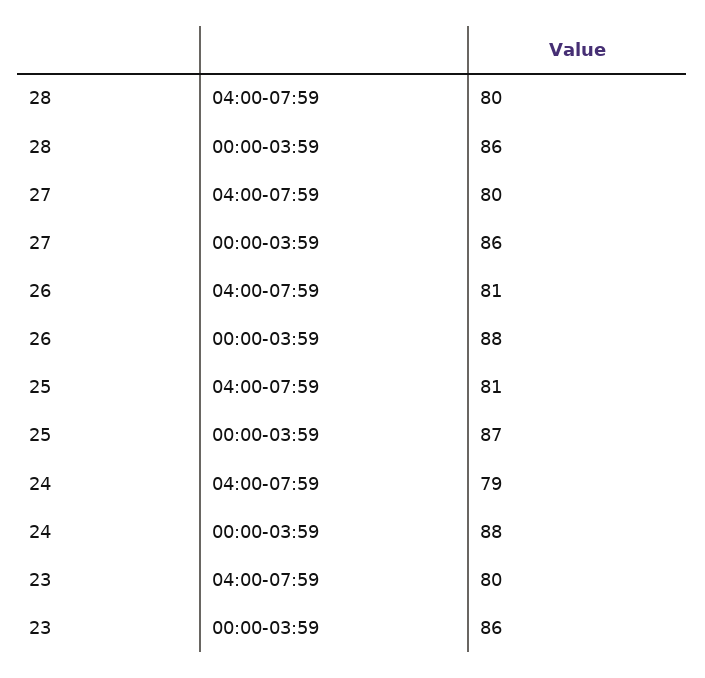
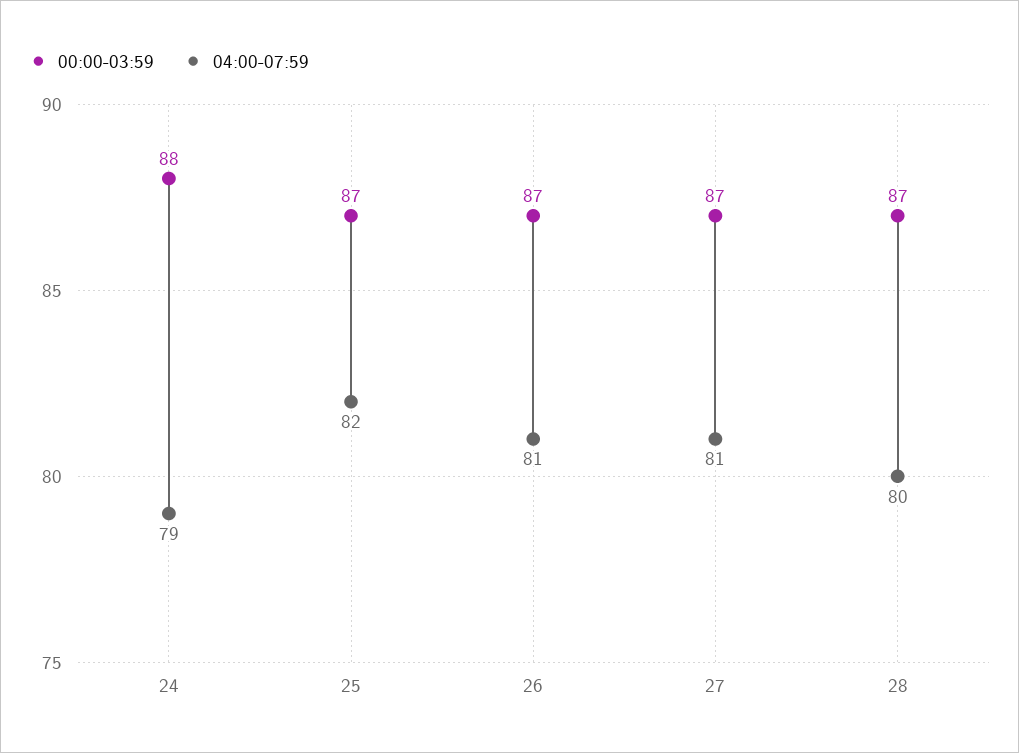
00:00-03:59, 28: 86 -> 87
04:00-07:59, 27: 80 -> 81
00:00-03:59, 27: 86 -> 87
00:00-03:59, 26: 88 -> 87
04:00-07:59, 25: 81 -> 82
04:00-07:59, 23: 80 -> none
00:00-03:59, 23: 86 -> none

